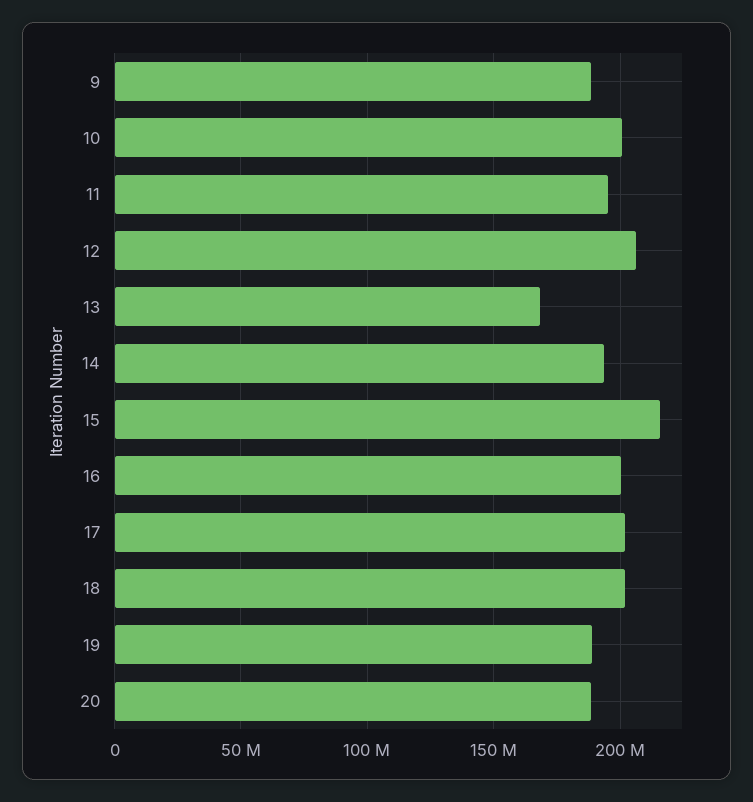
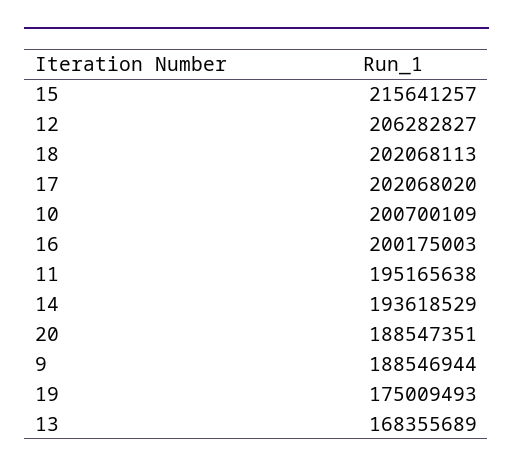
19: 190000000 -> 175009493

